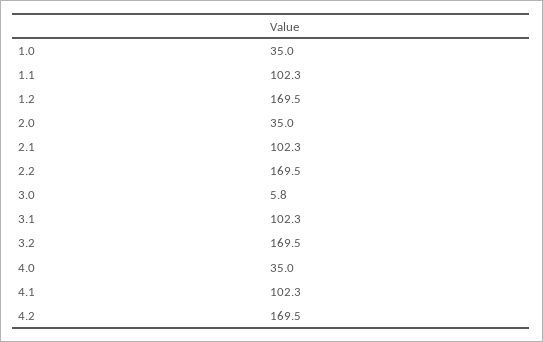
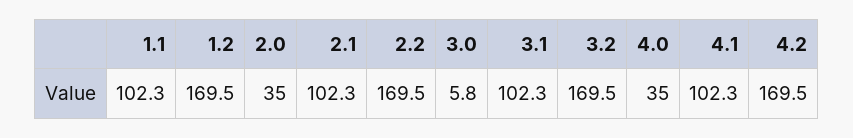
1.0: 35 -> none

